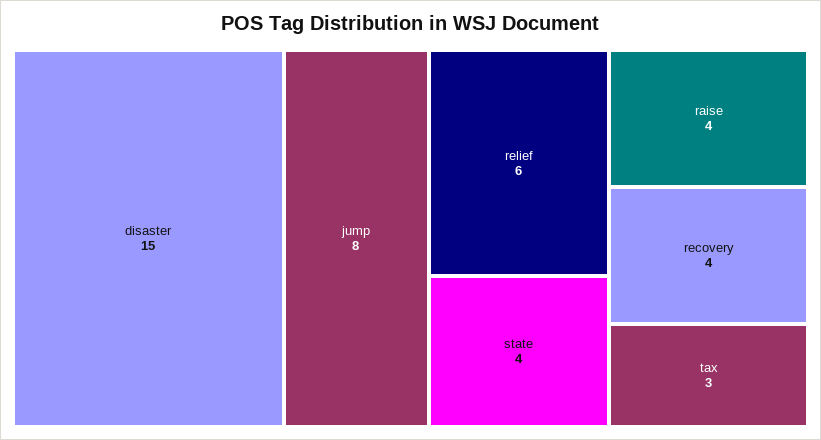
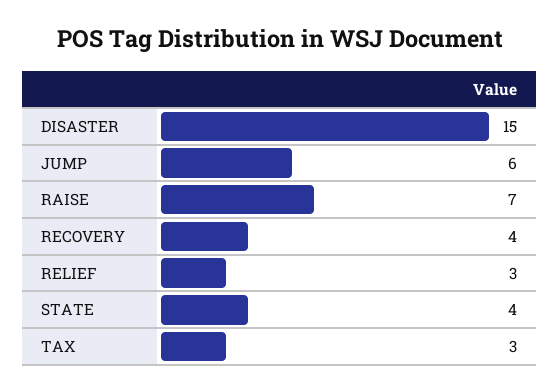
jump: 8 -> 6
relief: 6 -> 3
raise: 4 -> 7

